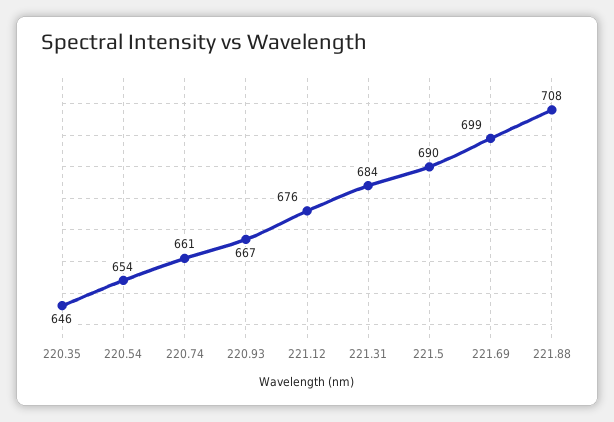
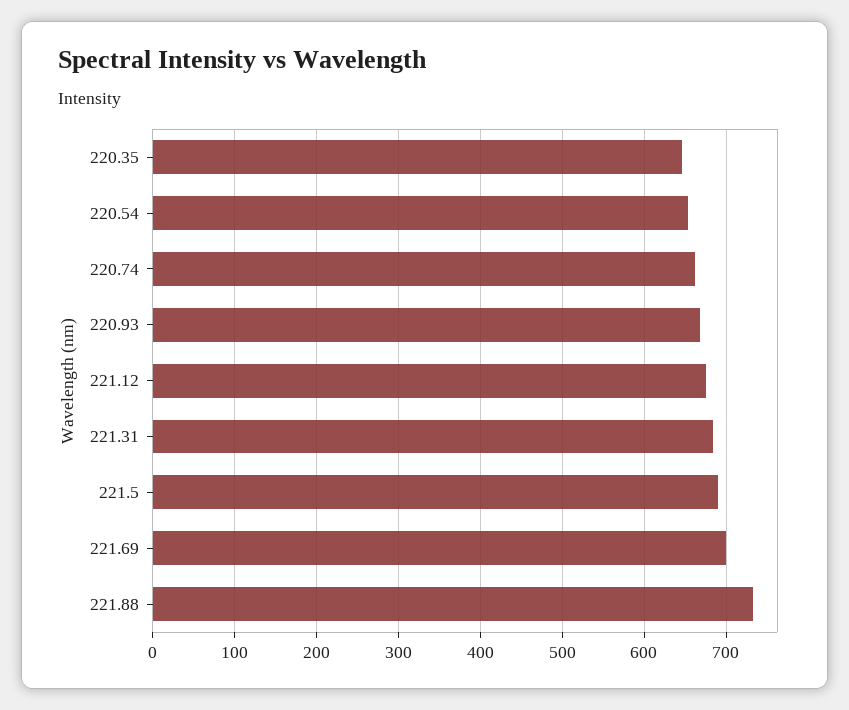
221.88: 708 -> 730

